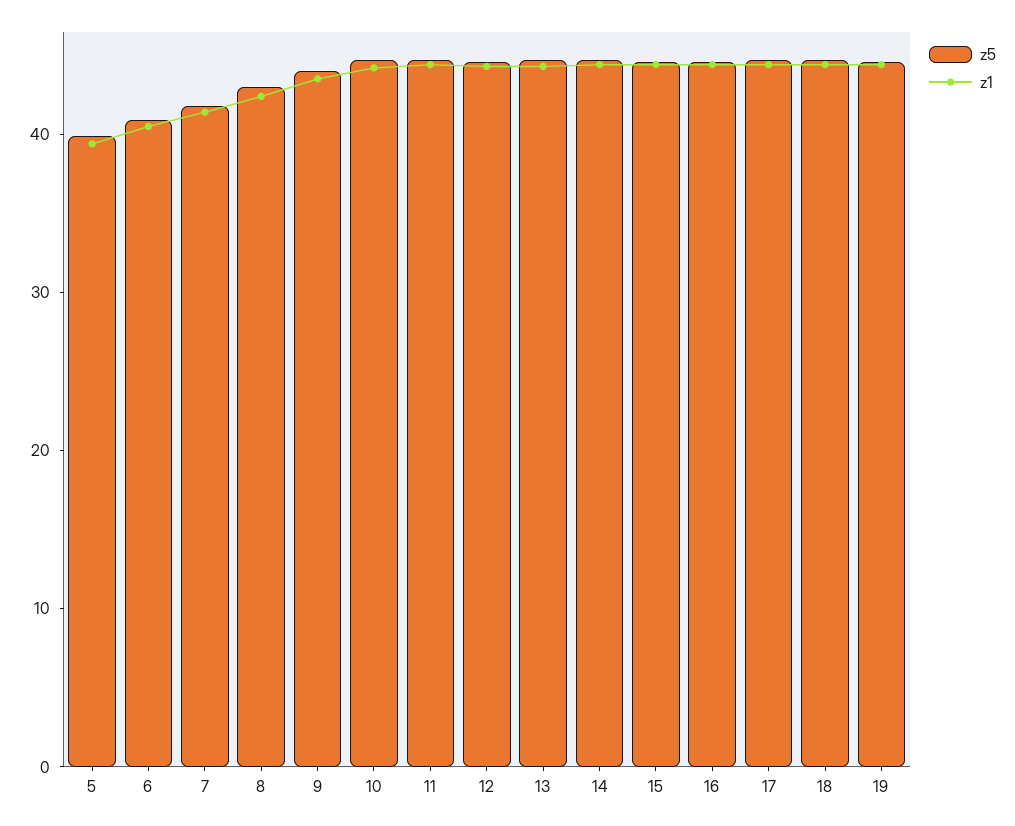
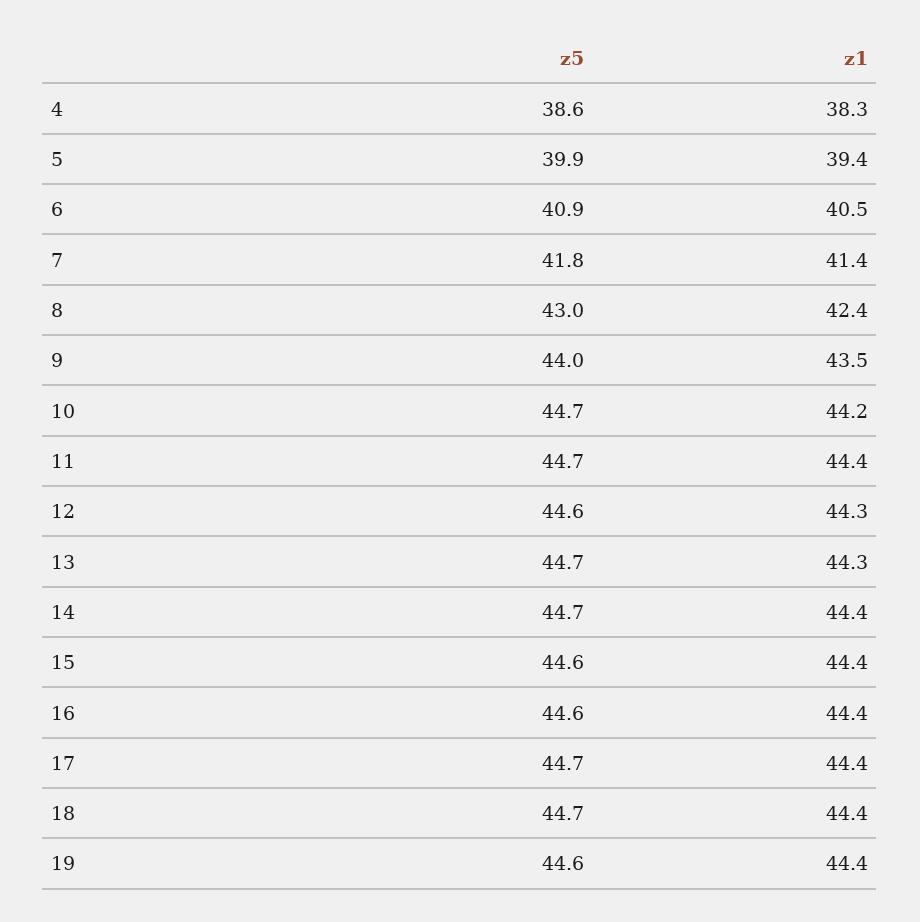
z5, 4: none -> 38.6
z1, 4: none -> 38.3

